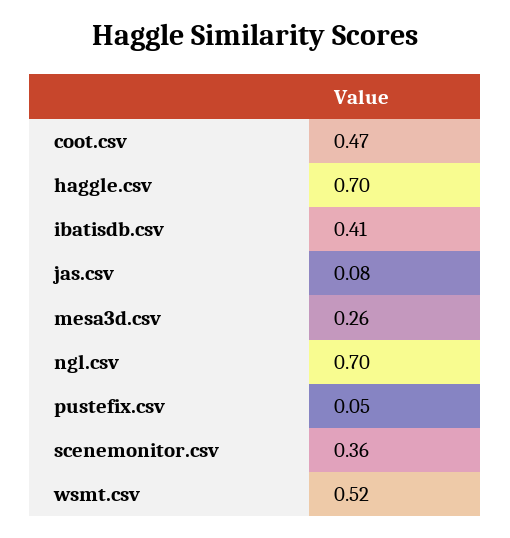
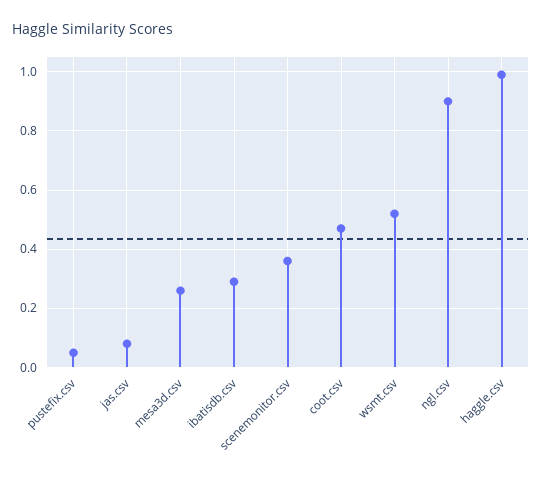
haggle.csv: 0.7 -> 1
ibatisdb.csv: 0.41 -> 0.3
ngl.csv: 0.7 -> 0.9

